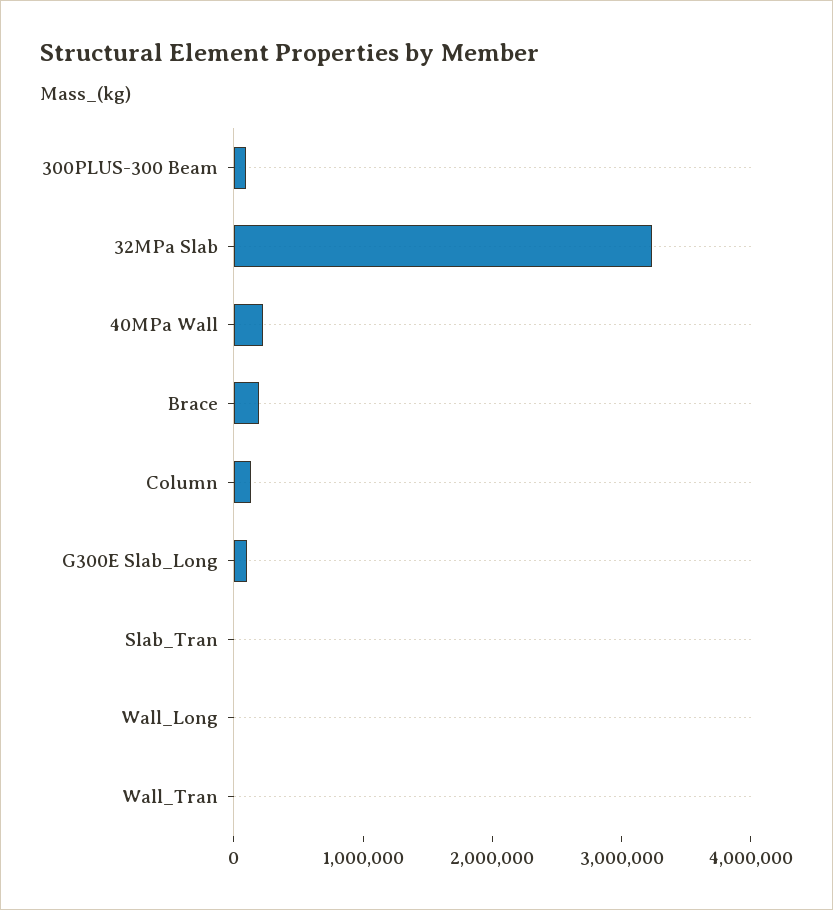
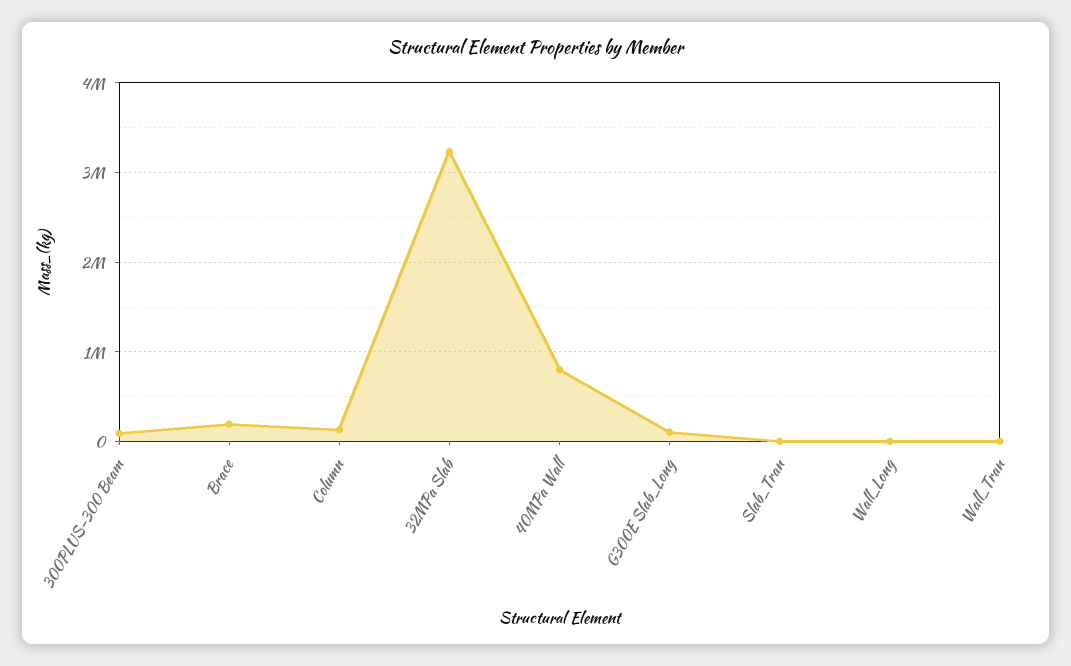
40MPa Wall: 200000 -> 800000

